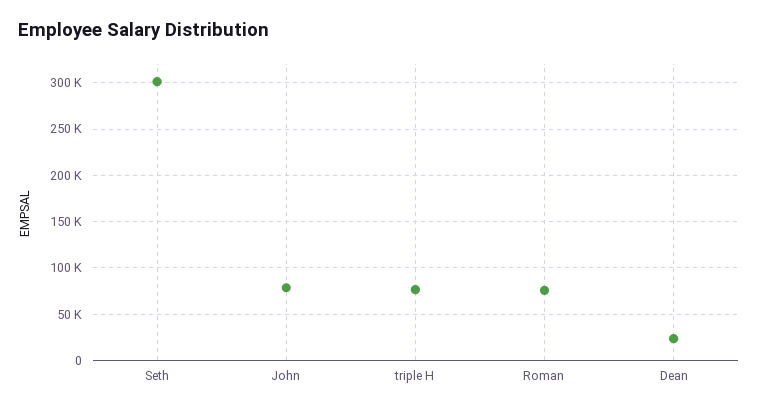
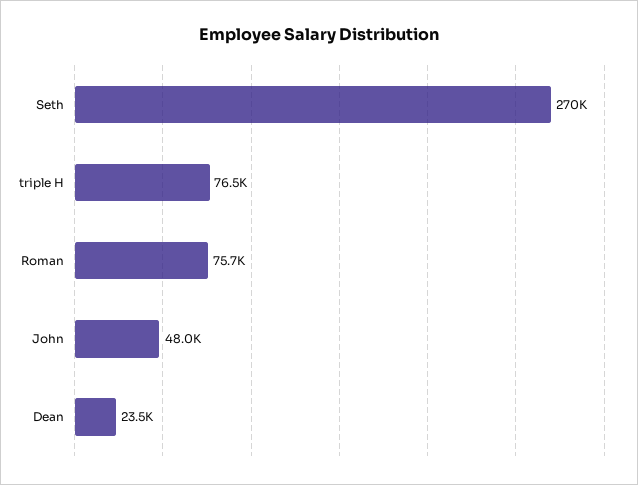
Seth: 300000 -> 270000
John: 80000 -> 48000

